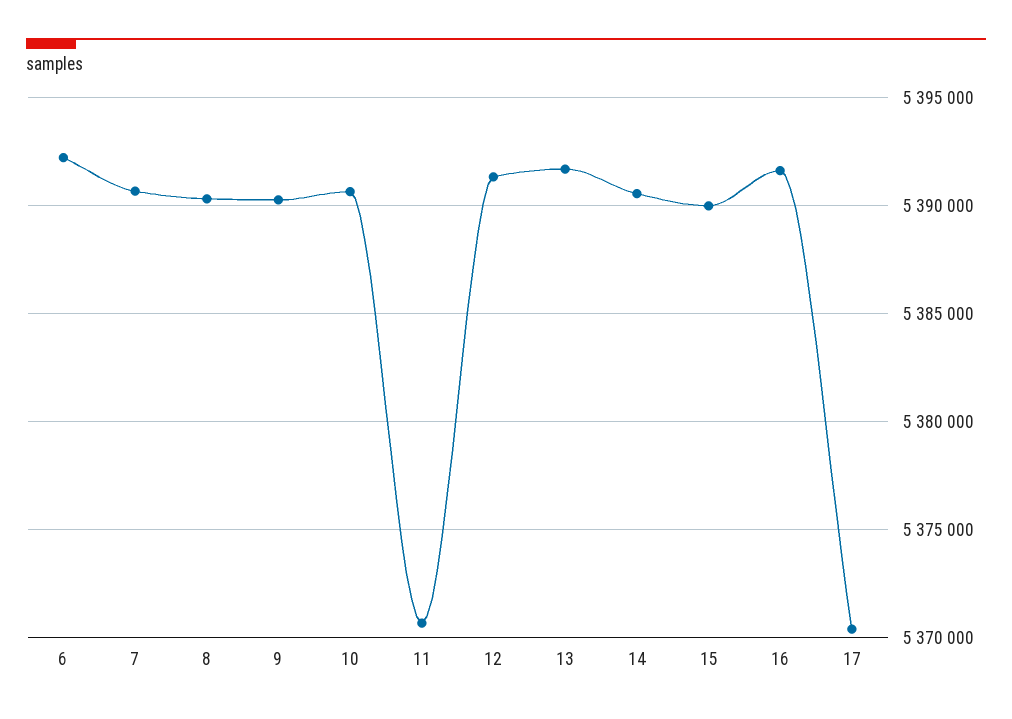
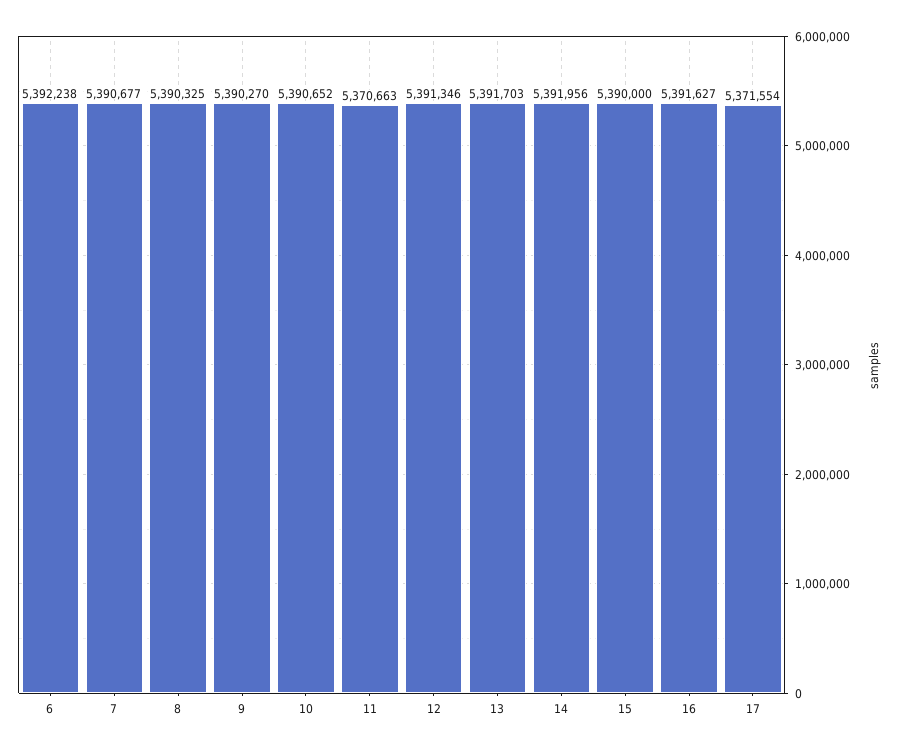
14: 5390500 -> 5391956
17: 5370500 -> 5371554

